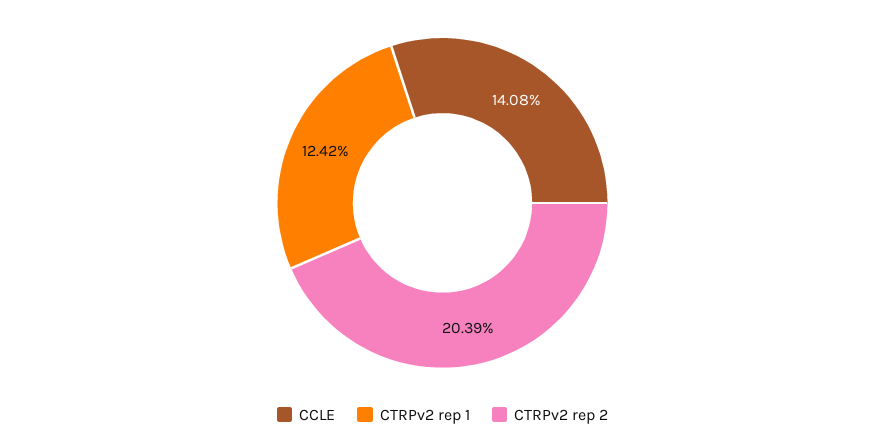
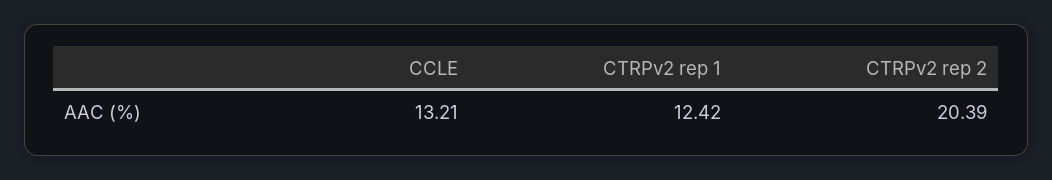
CCLE: 14.08 -> 13.21

